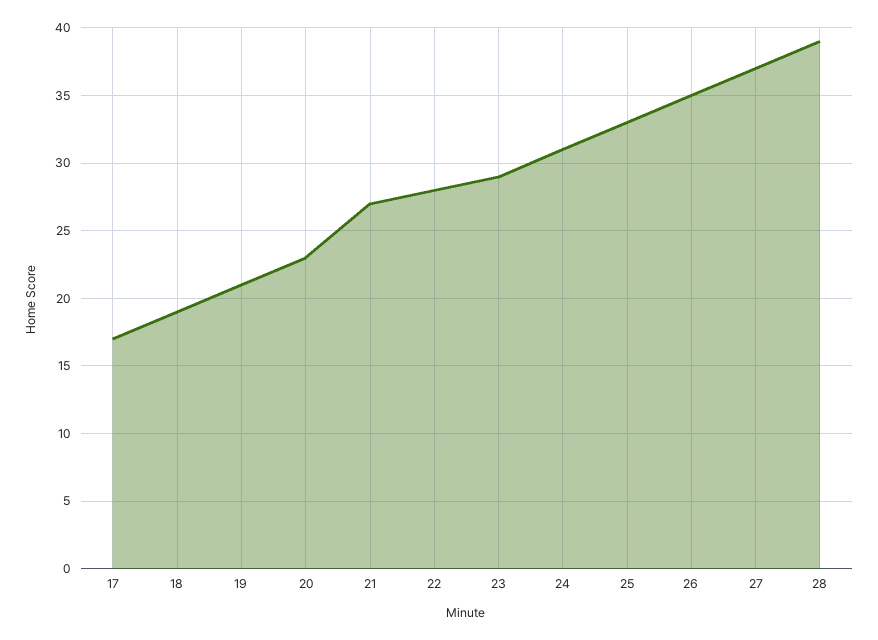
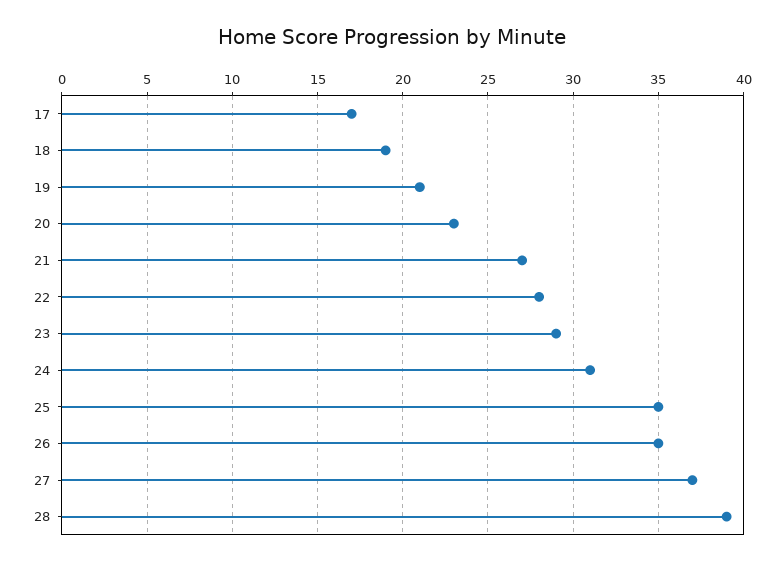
25: 33 -> 35

